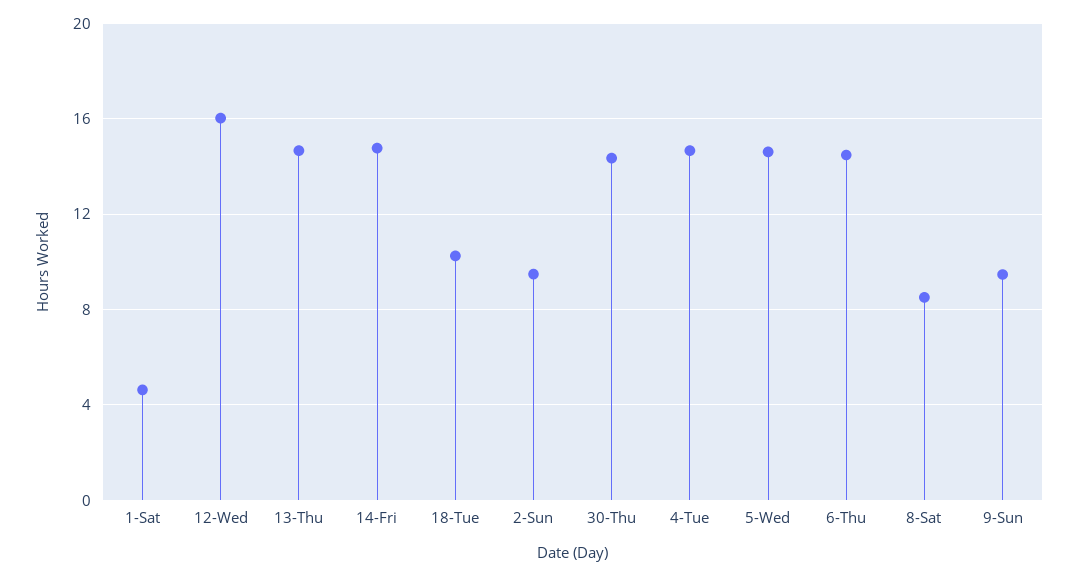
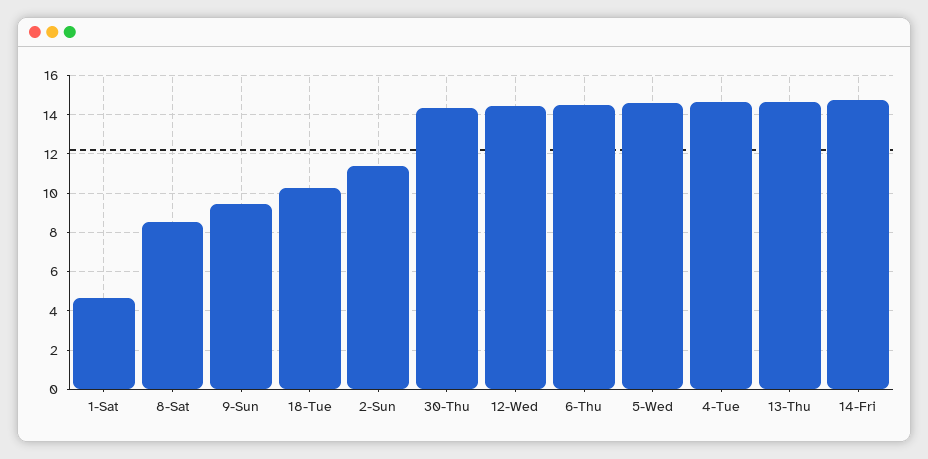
12-Wed: 16 -> 14.5
2-Sun: 9.5 -> 11.5

